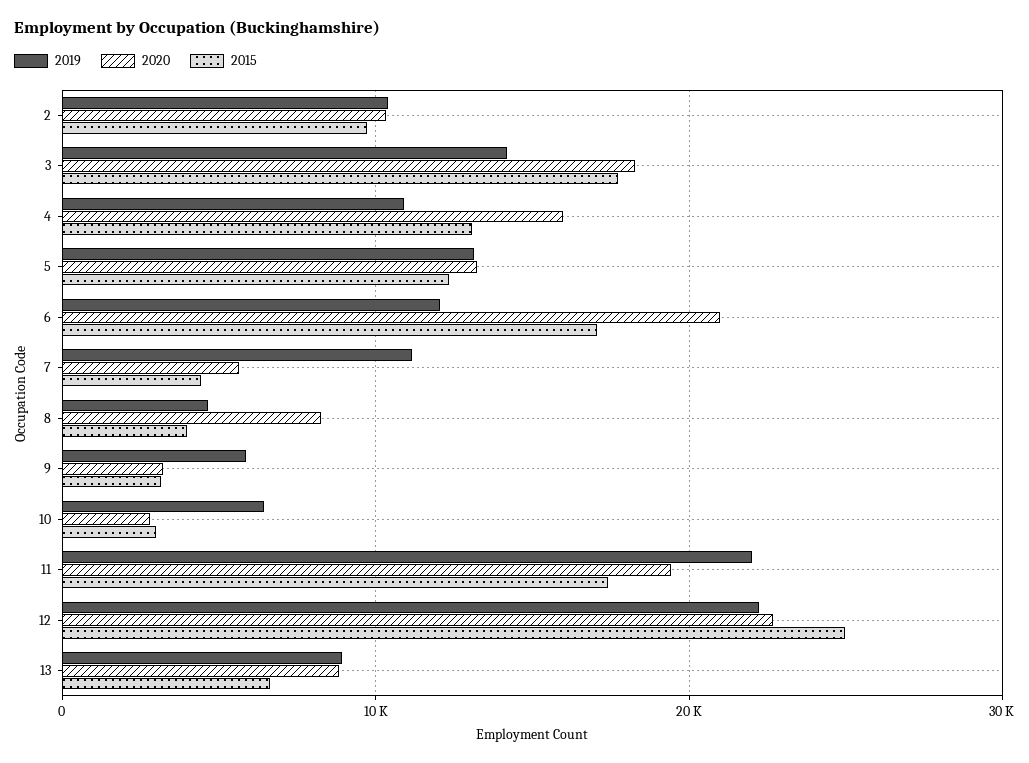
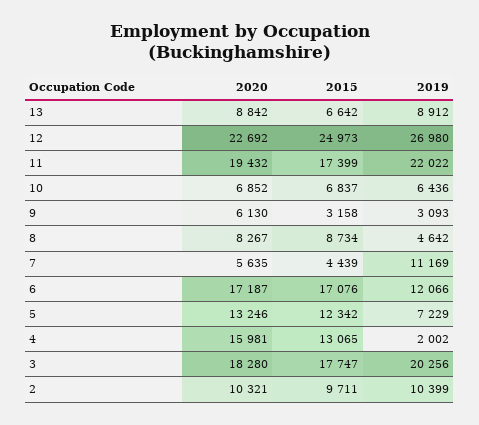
2019, 3: 14000 -> 20256
2019, 4: 11000 -> 2002
2019, 5: 13000 -> 7229
2020, 6: 21000 -> 17187
2015, 8: 4000 -> 8734
2019, 9: 6000 -> 3093
2020, 9: 3000 -> 6130
2020, 10: 3000 -> 6852
2015, 10: 3000 -> 6837
2019, 12: 22000 -> 26980

